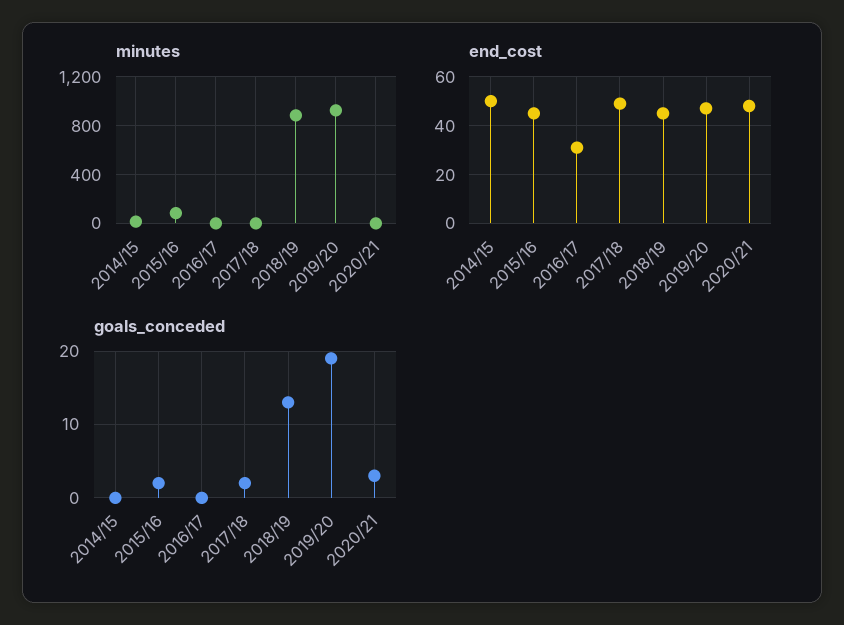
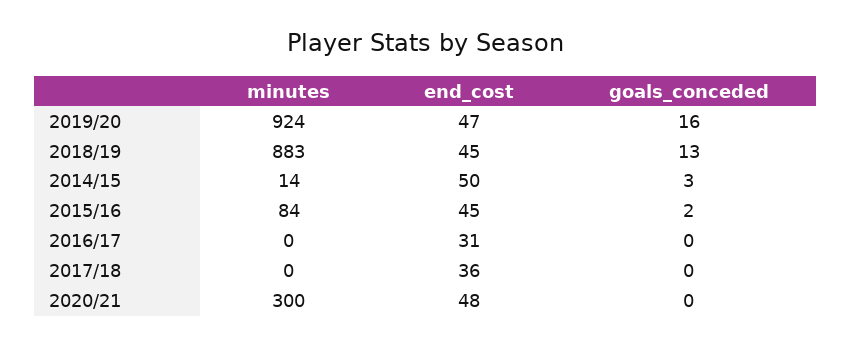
minutes, 2020/21: 0 -> 300
end_cost, 2017/18: 50 -> 36
goals_conceded, 2014/15: 0 -> 3
goals_conceded, 2017/18: 2 -> 0
goals_conceded, 2019/20: 19 -> 16
goals_conceded, 2020/21: 3 -> 0

